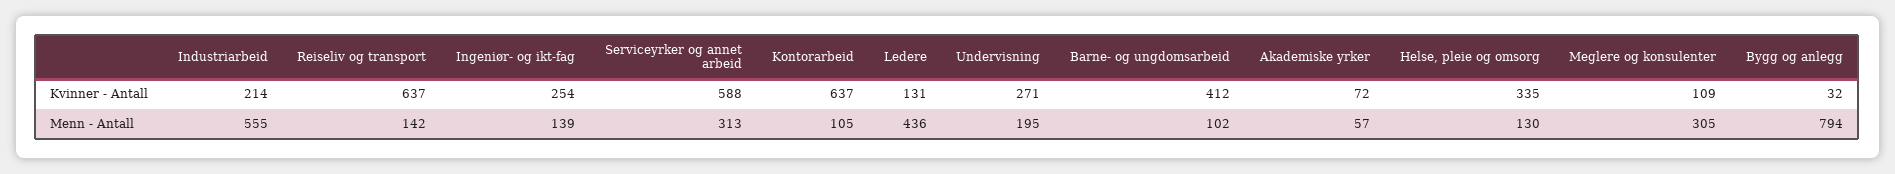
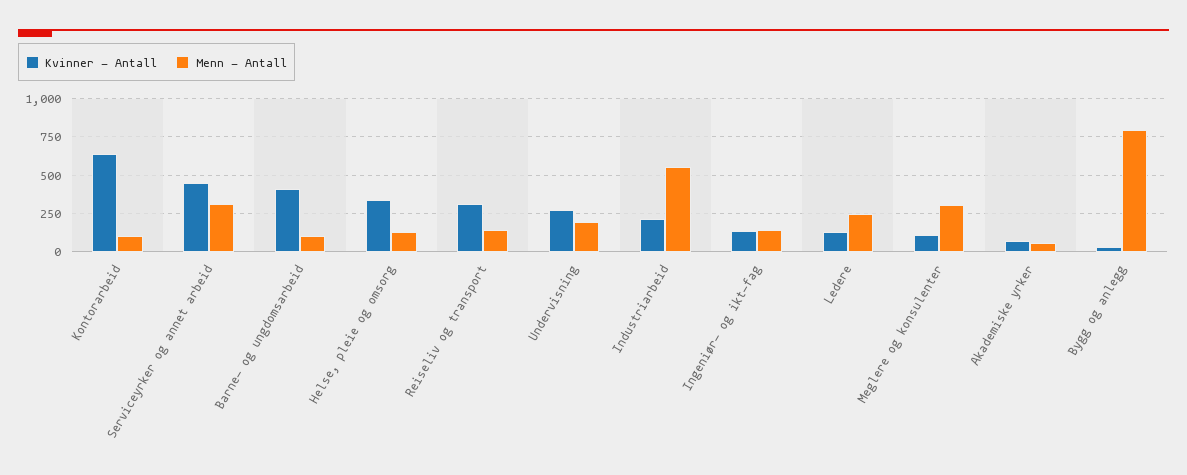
Kvinner - Antall, Reiseliv og transport: 637 -> 300
Kvinner - Antall, Ingeniør- og ikt-fag: 254 -> 150
Kvinner - Antall, Serviceyrker og annet arbeid: 588 -> 450
Menn - Antall, Ledere: 436 -> 250

